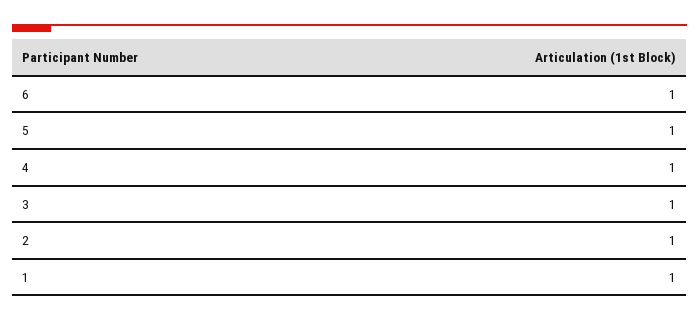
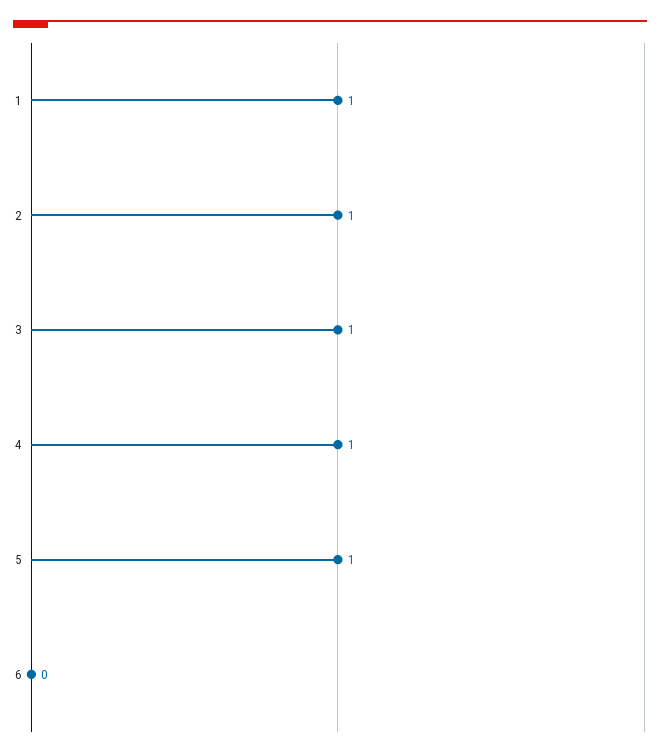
6: 1 -> 0

